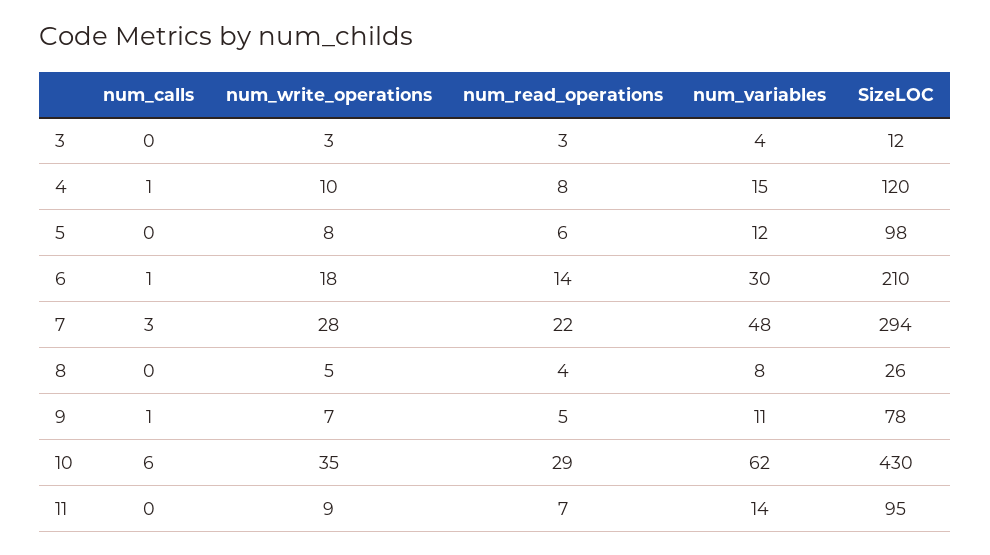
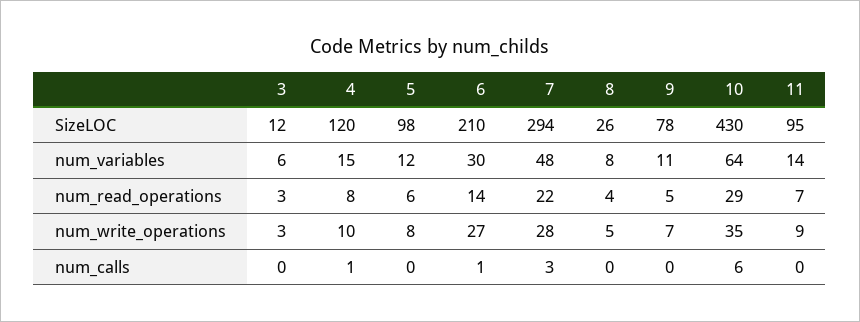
num_variables, 3: 4 -> 6
num_write_operations, 6: 18 -> 27
num_calls, 9: 1 -> 0
num_variables, 10: 62 -> 64

